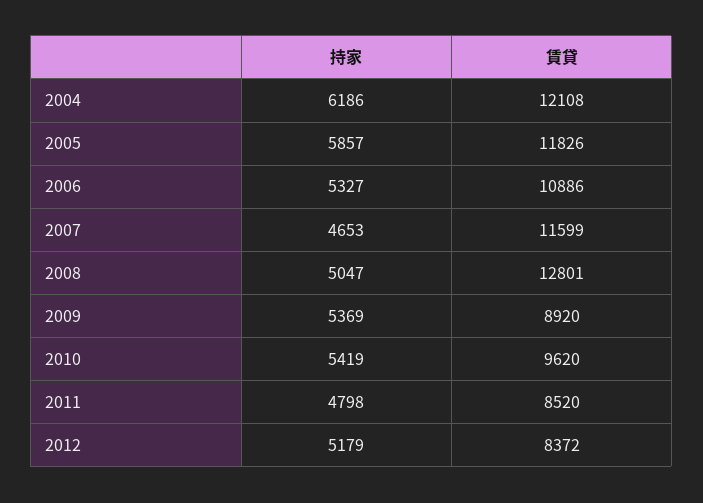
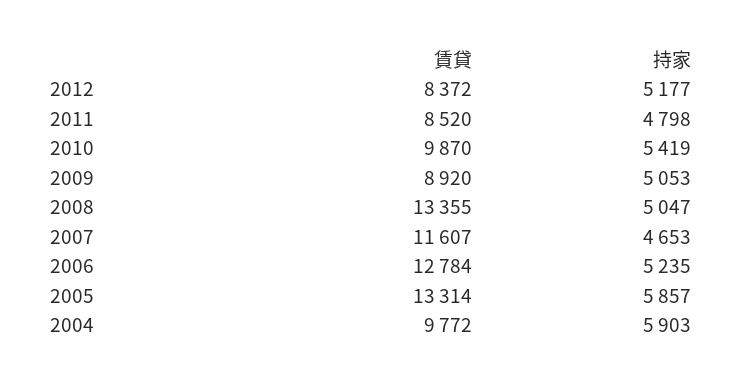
持家, 2004: 6186 -> 5903
賃貸, 2004: 12108 -> 9772
賃貸, 2005: 11826 -> 13314
持家, 2006: 5327 -> 5235
賃貸, 2006: 10886 -> 12784
賃貸, 2007: 11599 -> 11607
賃貸, 2008: 12801 -> 13355
持家, 2009: 5369 -> 5053
賃貸, 2010: 9620 -> 9870
持家, 2012: 5179 -> 5177

